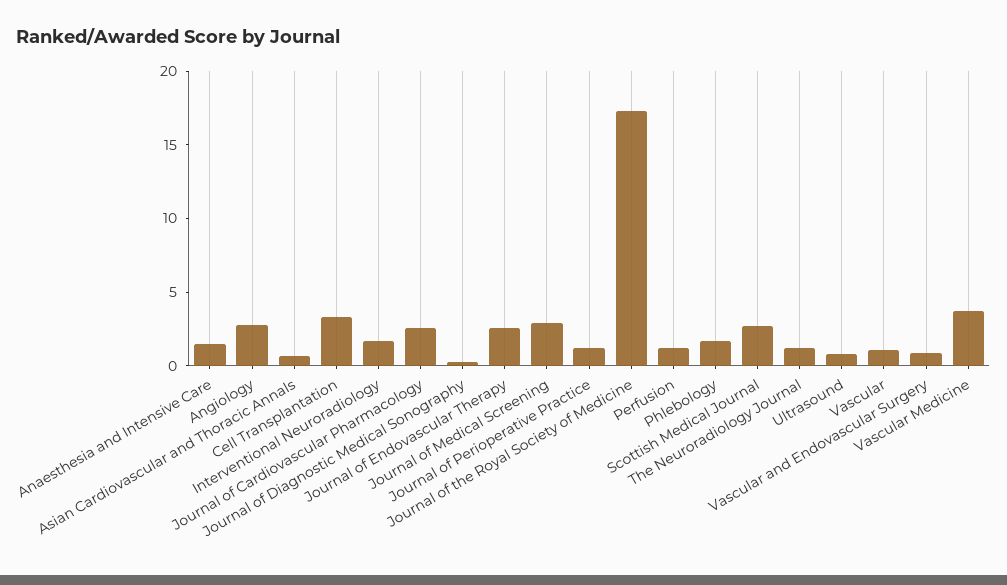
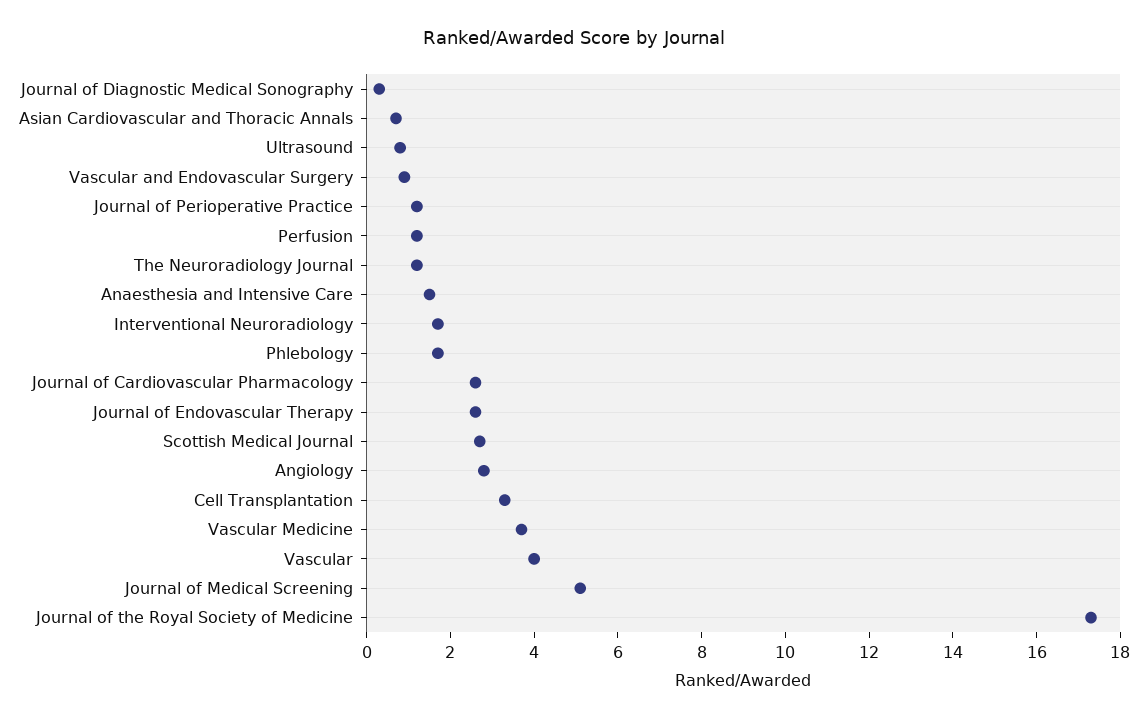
Journal of Medical Screening: 3 -> 5
Vascular: 1 -> 4

